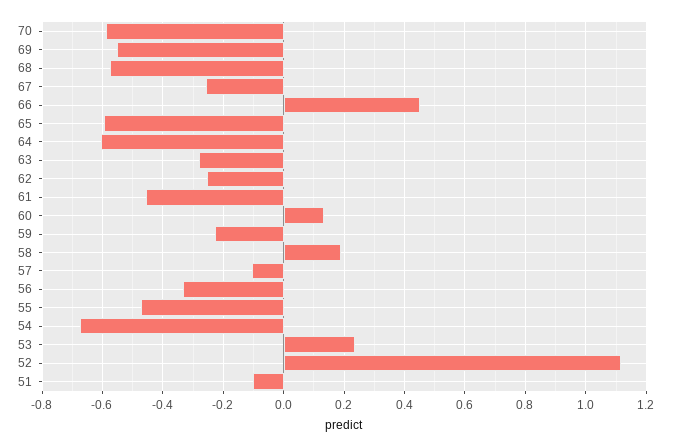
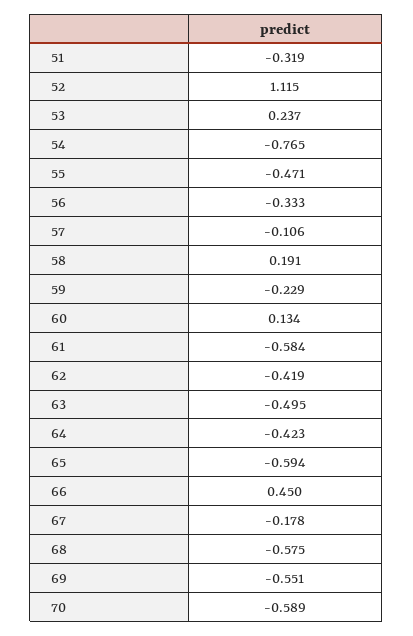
67: -0.26 -> -0.178
64: -0.6 -> -0.423
63: -0.28 -> -0.495
62: -0.26 -> -0.419
61: -0.46 -> -0.584
54: -0.68 -> -0.765
51: -0.1 -> -0.319

